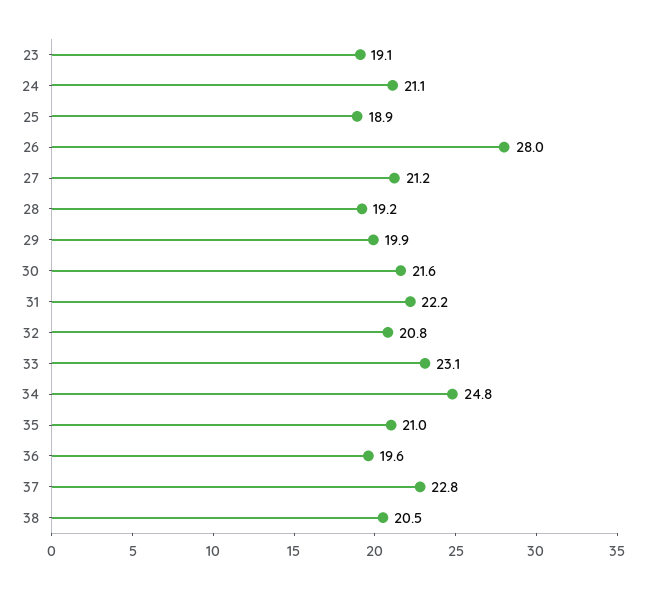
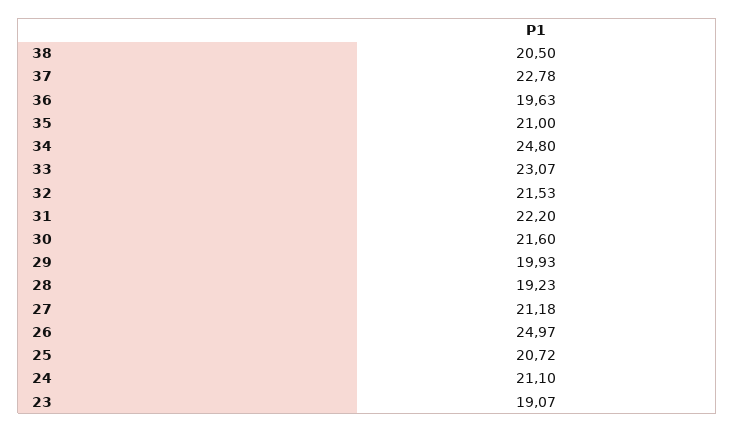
25: 18.9 -> 20.72
26: 28 -> 24.97
32: 20.8 -> 21.53

